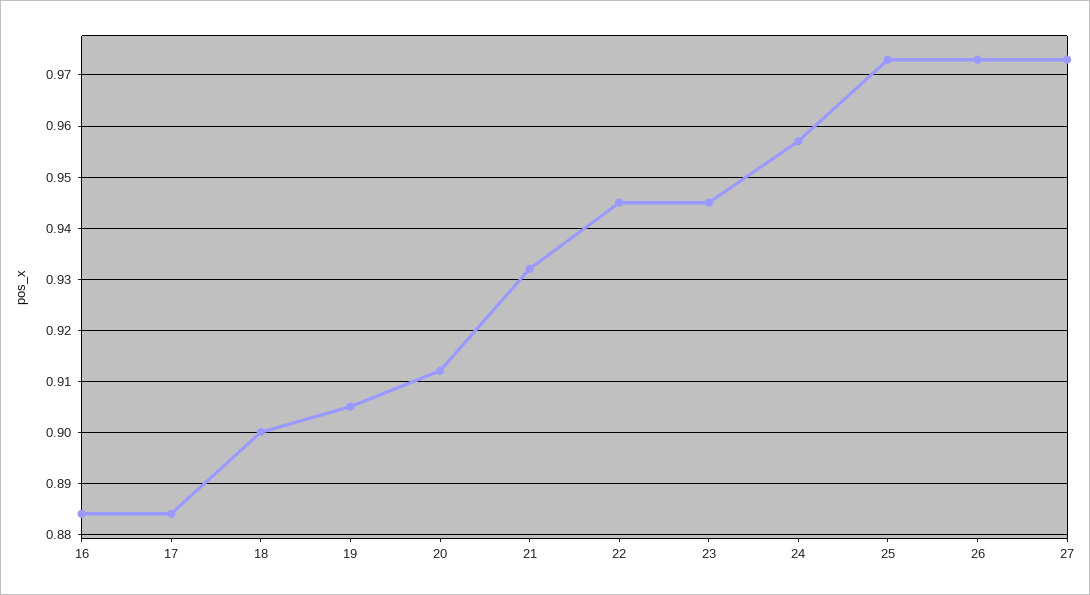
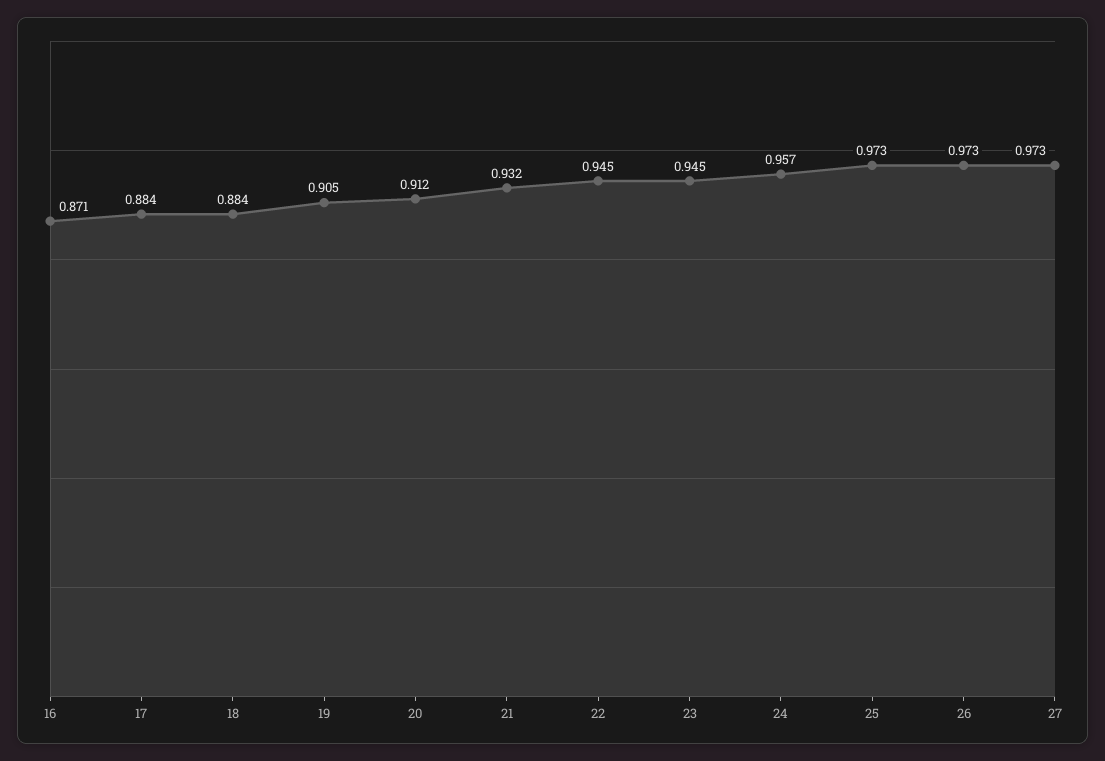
16: 0.885 -> 0.871
18: 0.9 -> 0.884

